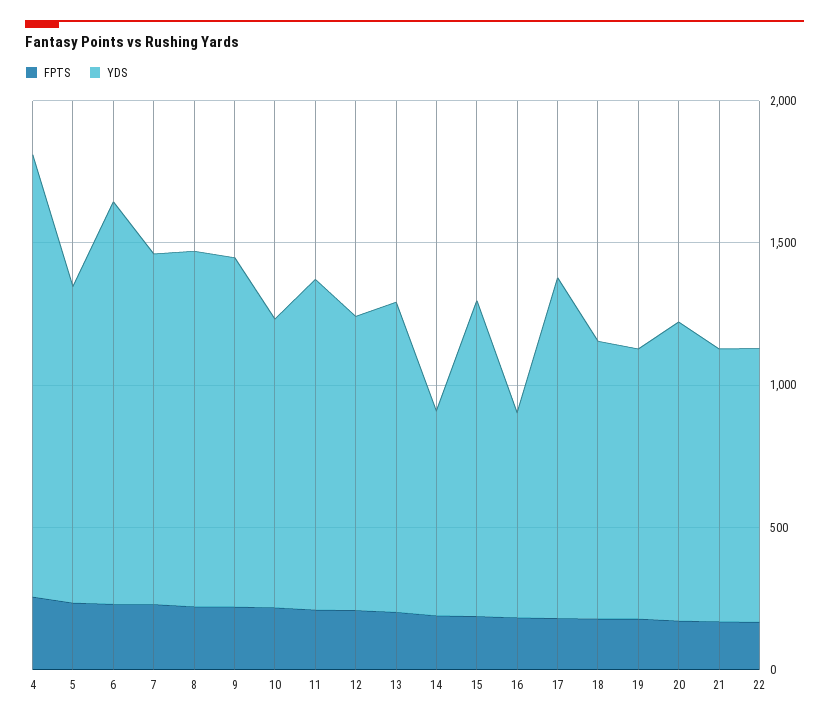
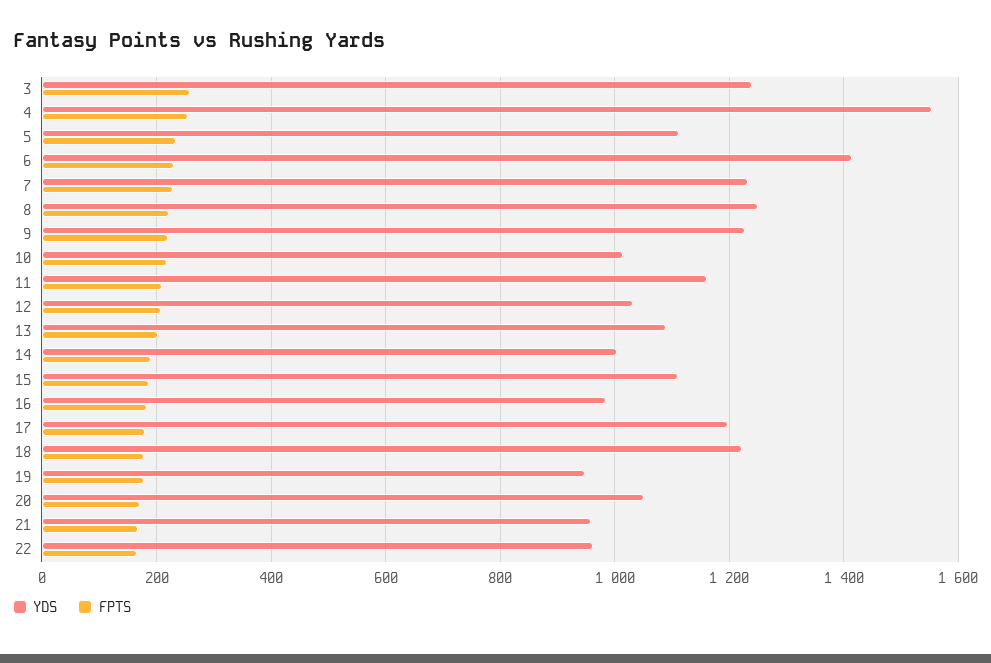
YDS, 14: 700 -> 1000
YDS, 16: 700 -> 980
YDS, 18: 1000 -> 1220
YDS, 3: none -> 1240
FPTS, 3: none -> 260

